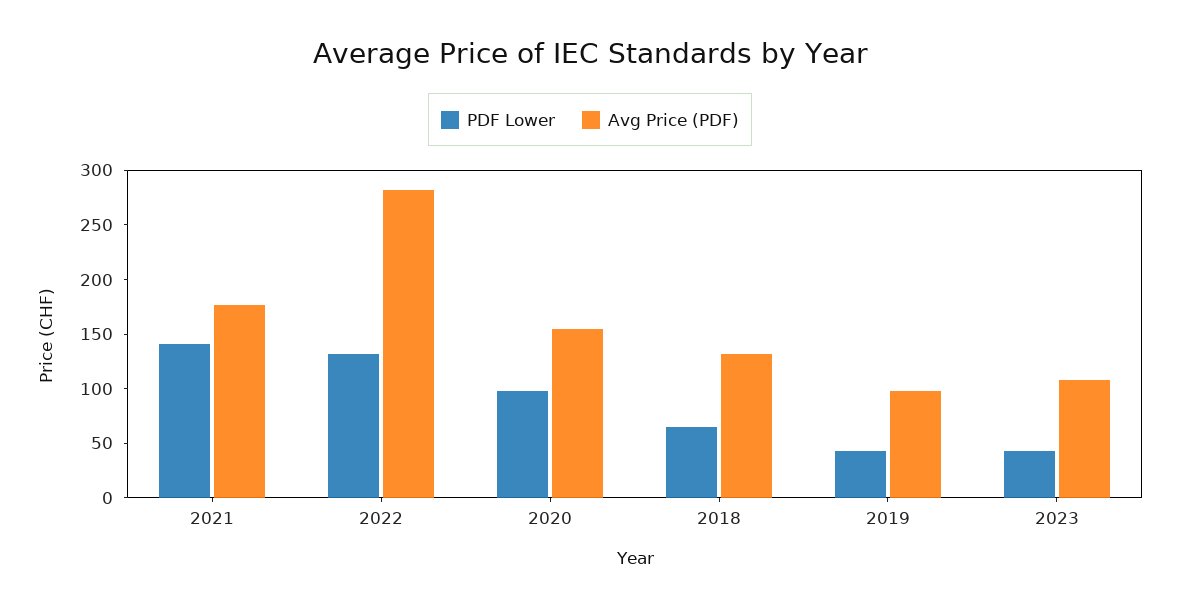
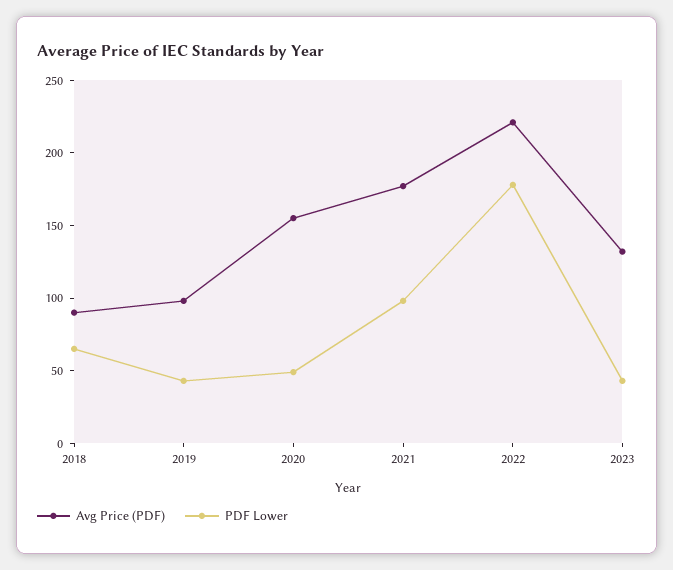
PDF Lower, 2021: 140 -> 100
PDF Lower, 2022: 130 -> 180
Avg Price (PDF), 2022: 280 -> 220
PDF Lower, 2020: 100 -> 50
Avg Price (PDF), 2018: 130 -> 90
Avg Price (PDF), 2023: 110 -> 130

